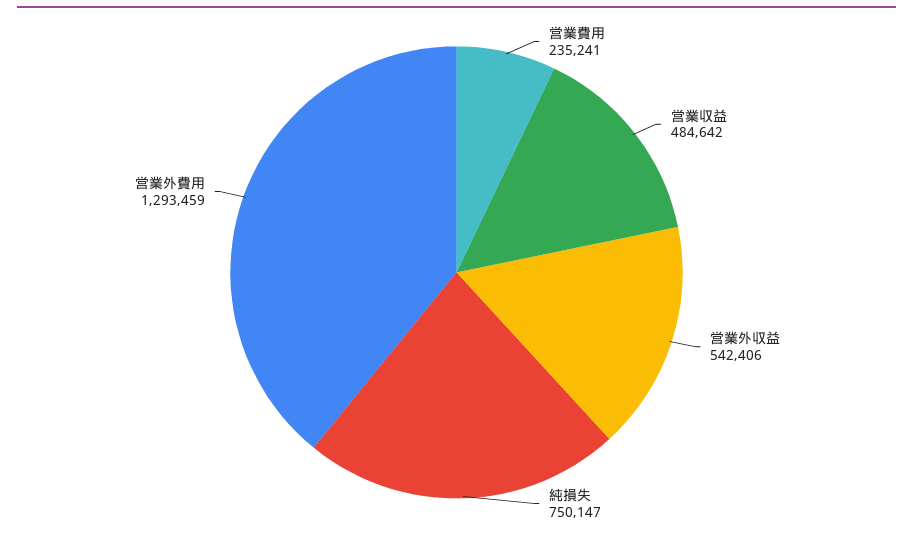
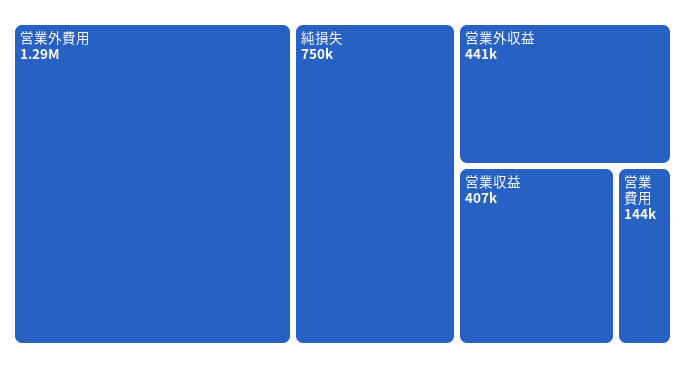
営業費用: 235241 -> 144000
営業収益: 484642 -> 407000
営業外収益: 542406 -> 441000

